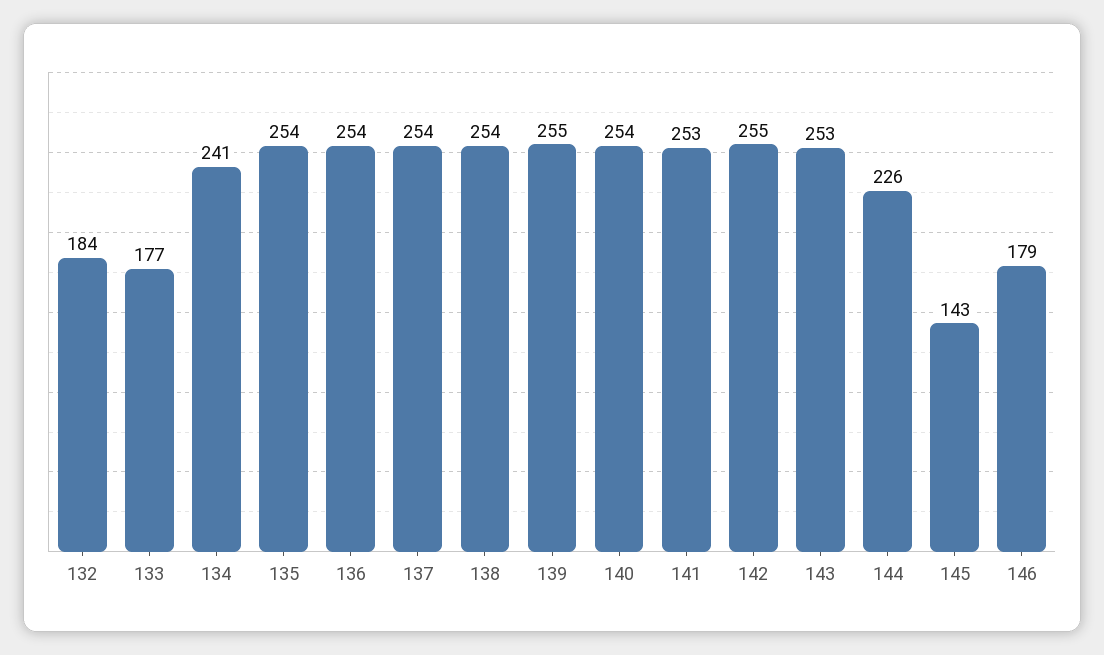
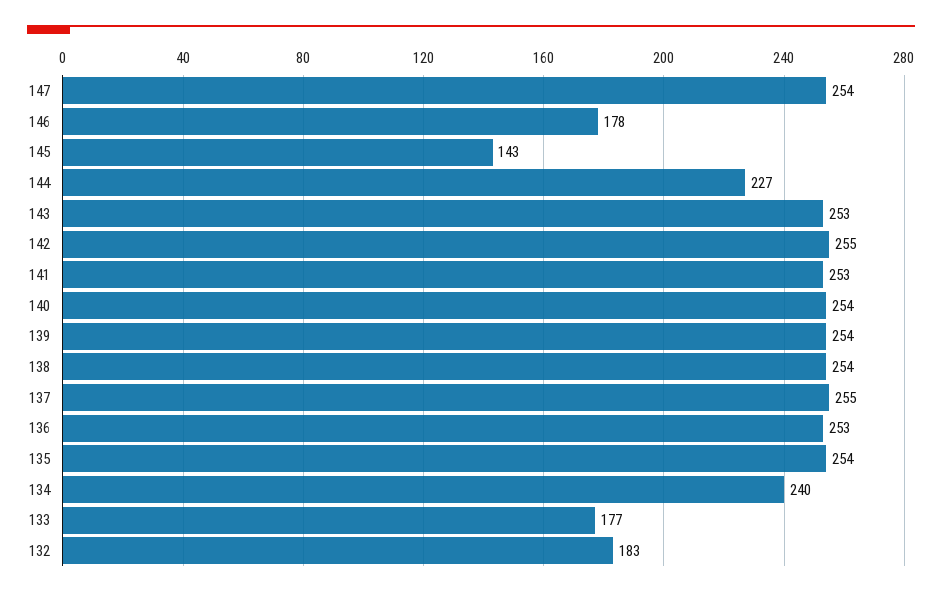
132: 184 -> 183
134: 241 -> 240
136: 254 -> 253
137: 254 -> 255
139: 255 -> 254
144: 226 -> 227
146: 179 -> 178
147: none -> 254

